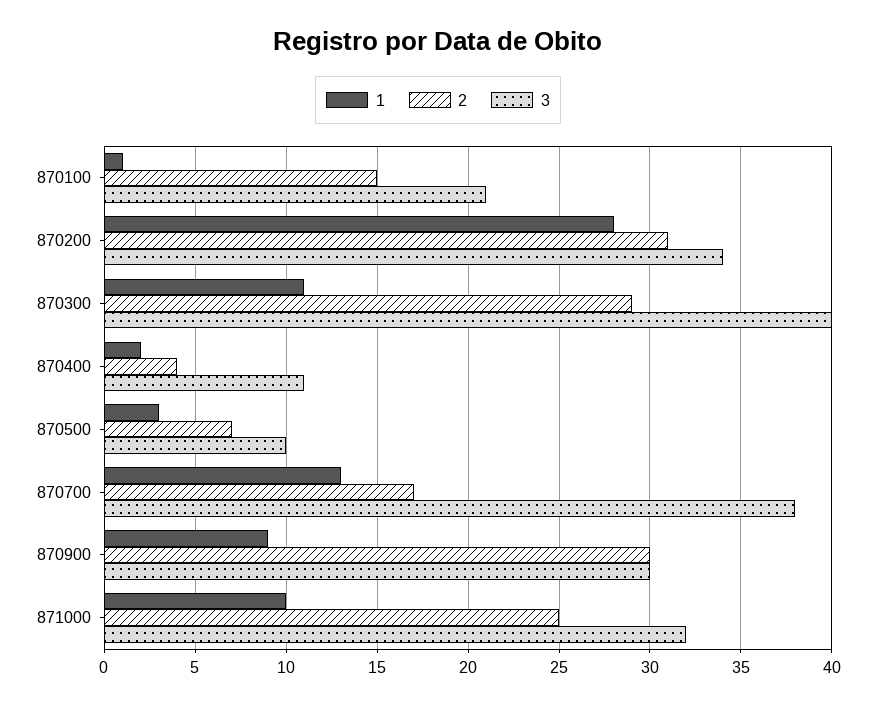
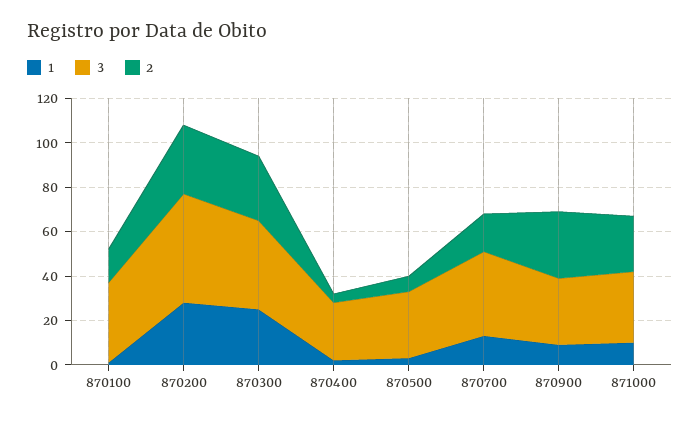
3, 870100: 21 -> 35
3, 870200: 34 -> 50
1, 870300: 11 -> 25
3, 870400: 11 -> 25
3, 870500: 10 -> 30

